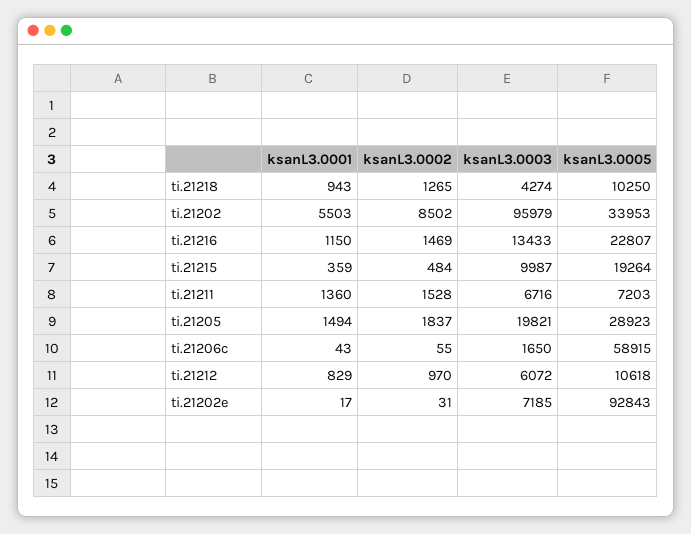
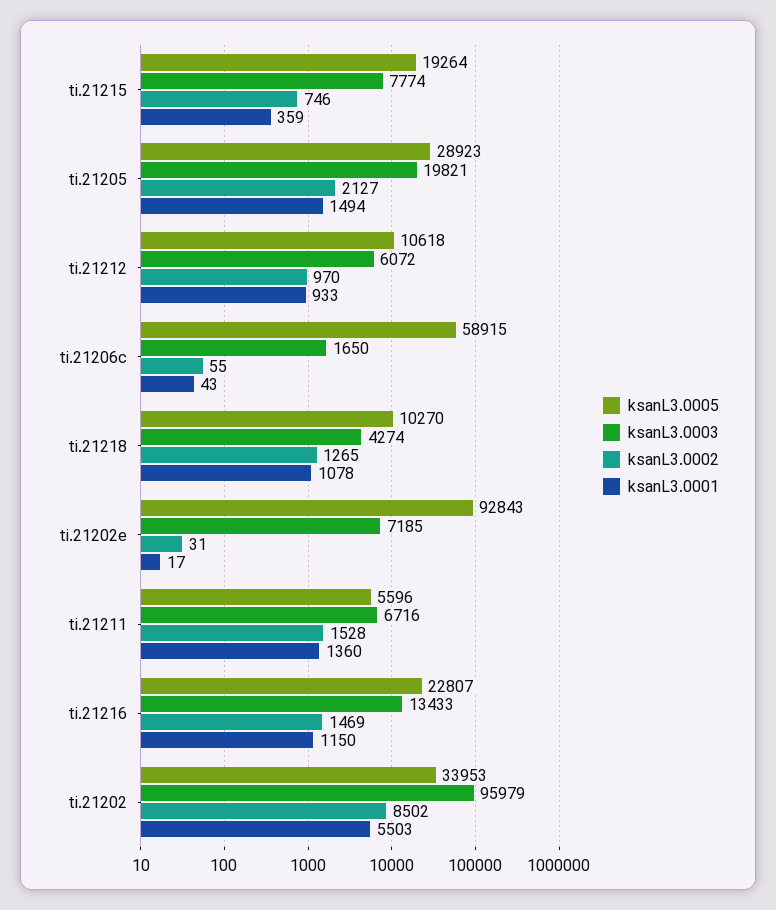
ksanL3.0001, ti.21218: 943 -> 1078
ksanL3.0005, ti.21218: 10250 -> 10270
ksanL3.0002, ti.21215: 484 -> 746
ksanL3.0003, ti.21215: 9987 -> 7774
ksanL3.0005, ti.21211: 7203 -> 5596
ksanL3.0002, ti.21205: 1837 -> 2127
ksanL3.0001, ti.21212: 829 -> 933

